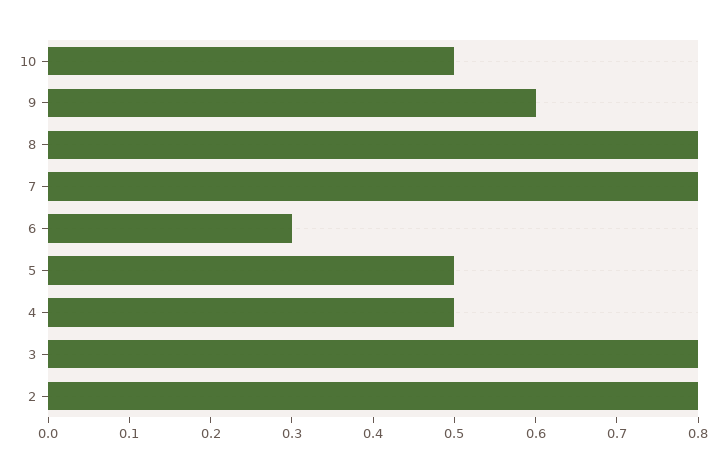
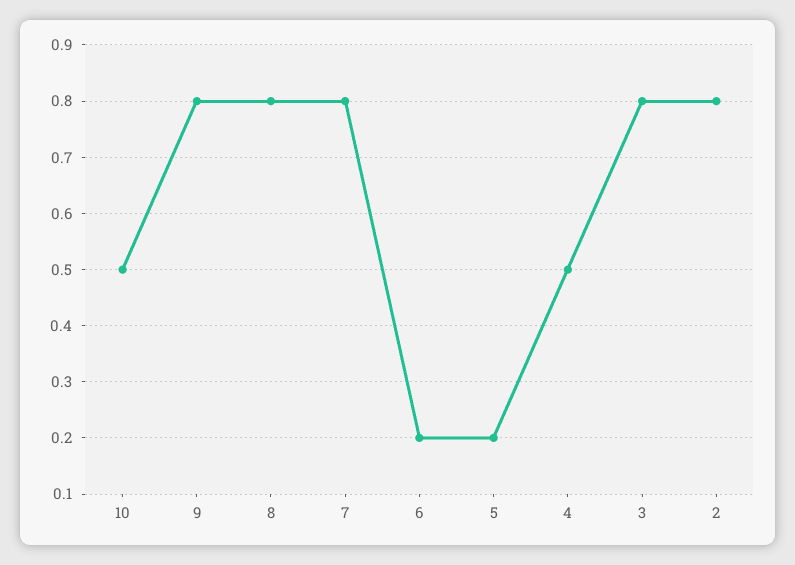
9: 0.6 -> 0.8
6: 0.3 -> 0.2
5: 0.5 -> 0.2

